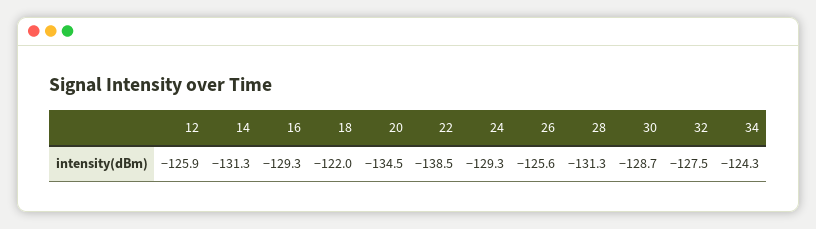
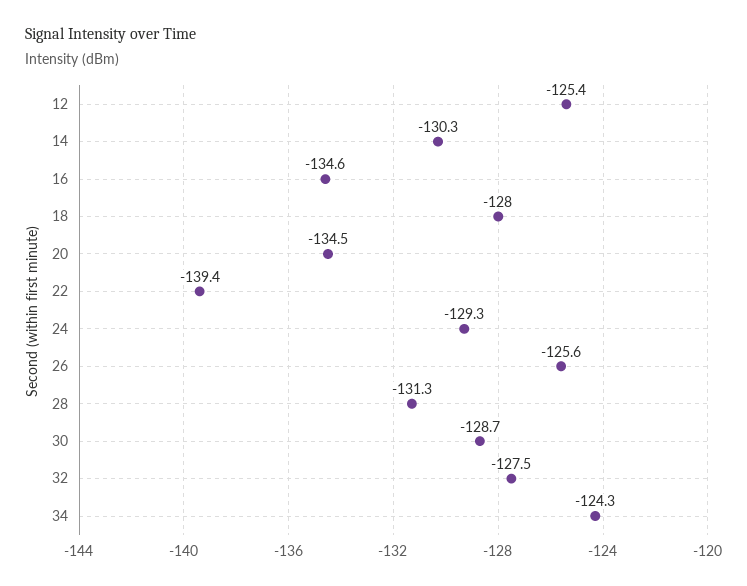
12: -125.9 -> -125.4
14: -131.3 -> -130.3
16: -129.3 -> -134.6
18: -122 -> -128
22: -138.5 -> -139.4

